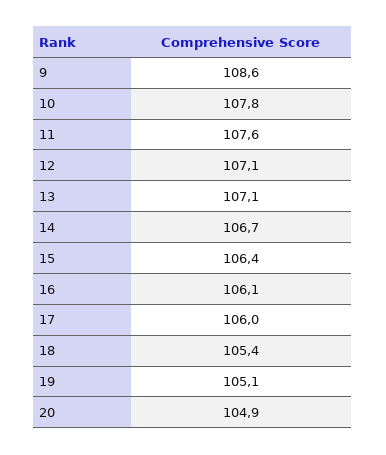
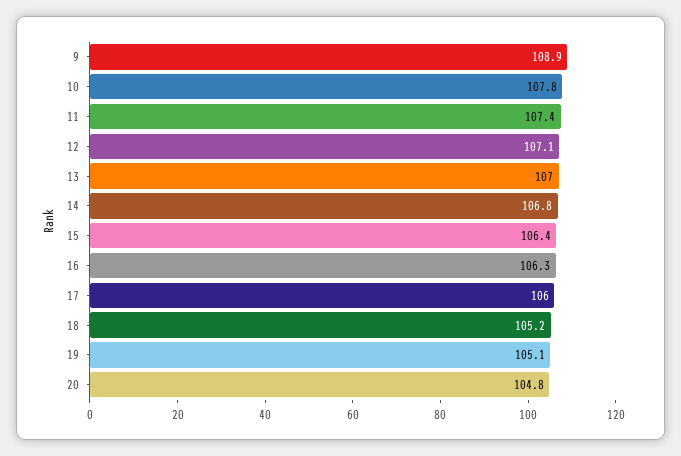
9: 108.6 -> 108.9
11: 107.6 -> 107.4
13: 107.1 -> 107
14: 106.7 -> 106.8
16: 106.1 -> 106.3
18: 105.4 -> 105.2
20: 104.9 -> 104.8

